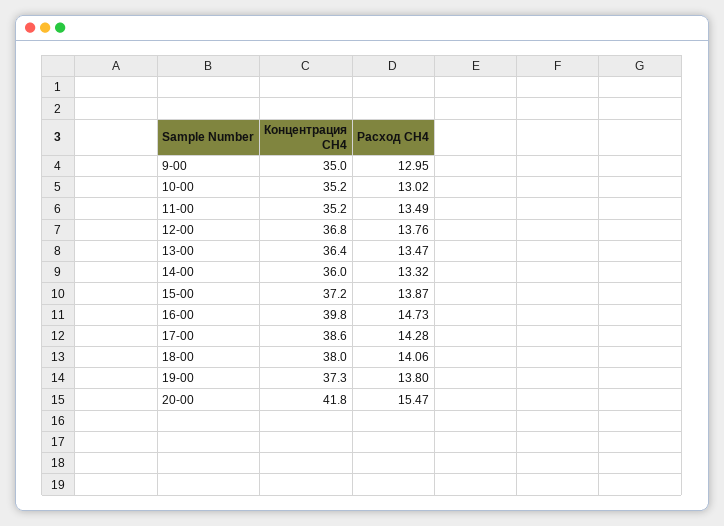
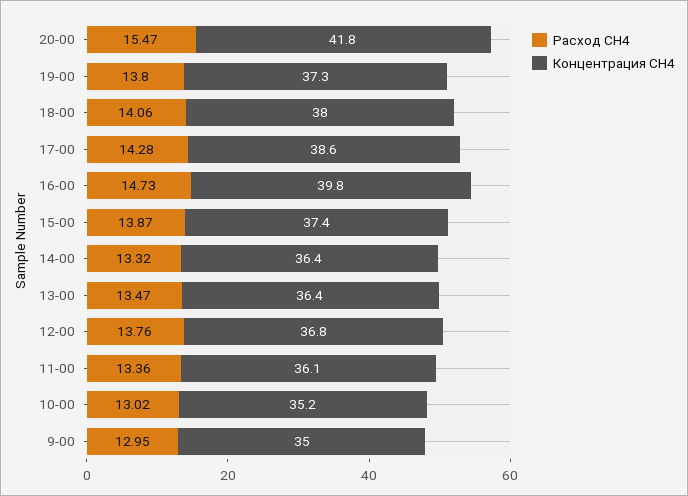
Концентрация СН4, 11-00: 35.2 -> 36.1
Расход СН4, 11-00: 13.49 -> 13.36
Концентрация СН4, 14-00: 36 -> 36.4
Концентрация СН4, 15-00: 37.2 -> 37.4

